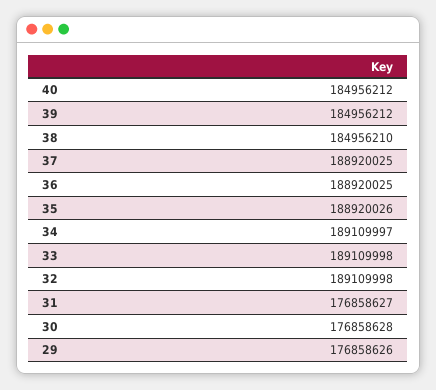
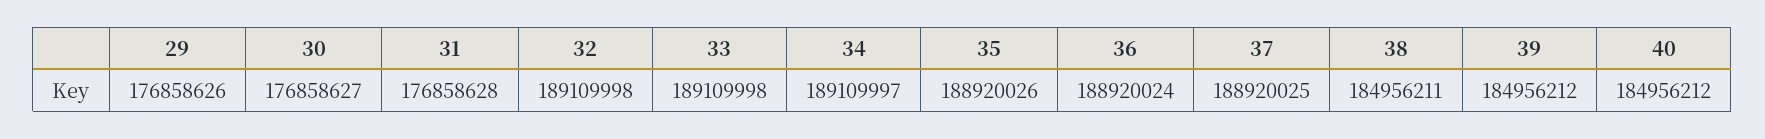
38: 184956210 -> 184956211
36: 188920025 -> 188920024
31: 176858627 -> 176858628
30: 176858628 -> 176858627

